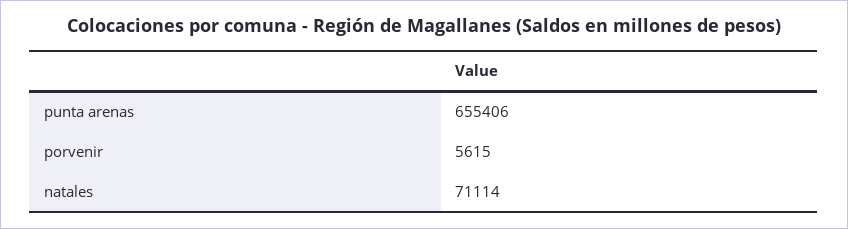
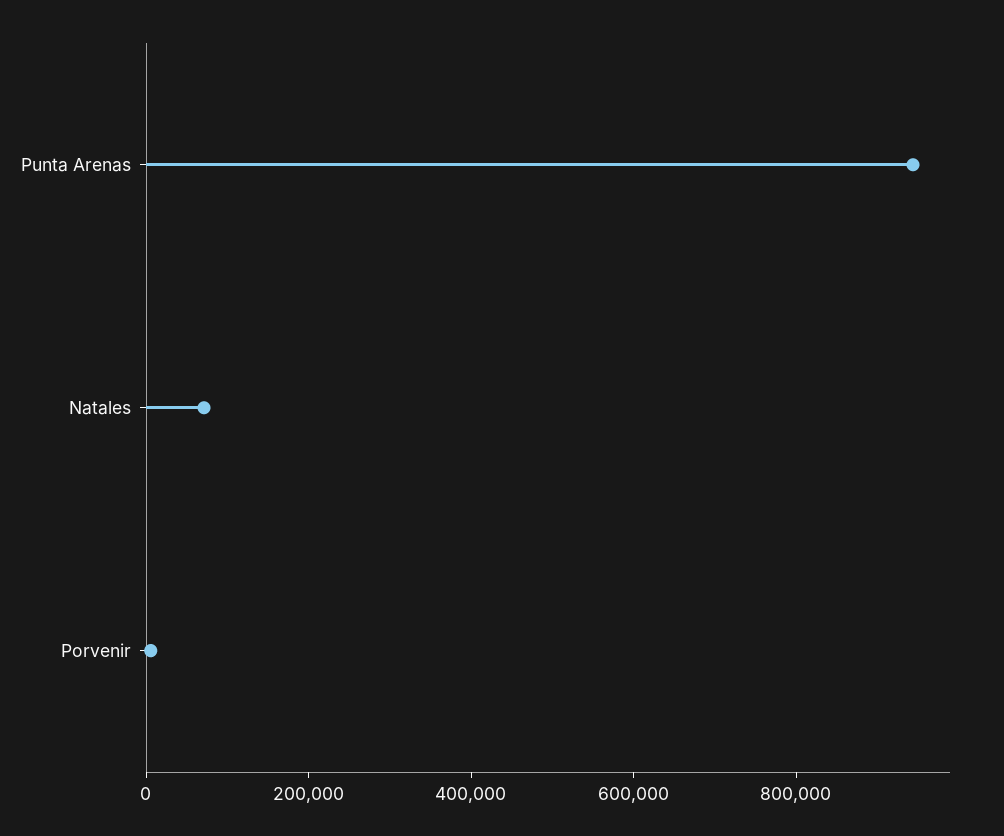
punta arenas: 655406 -> 950000

